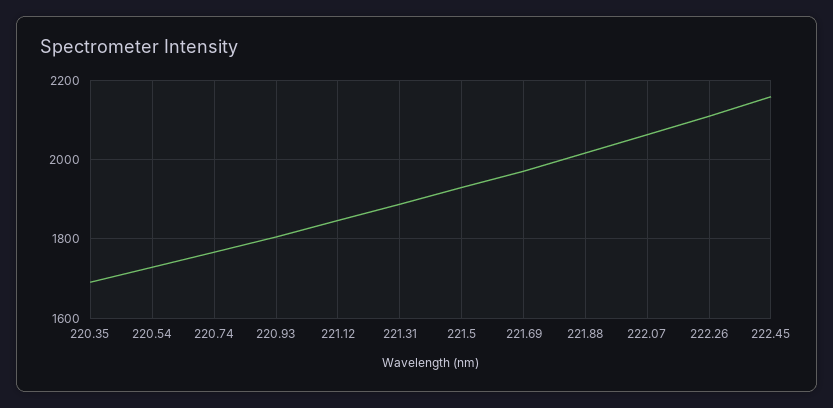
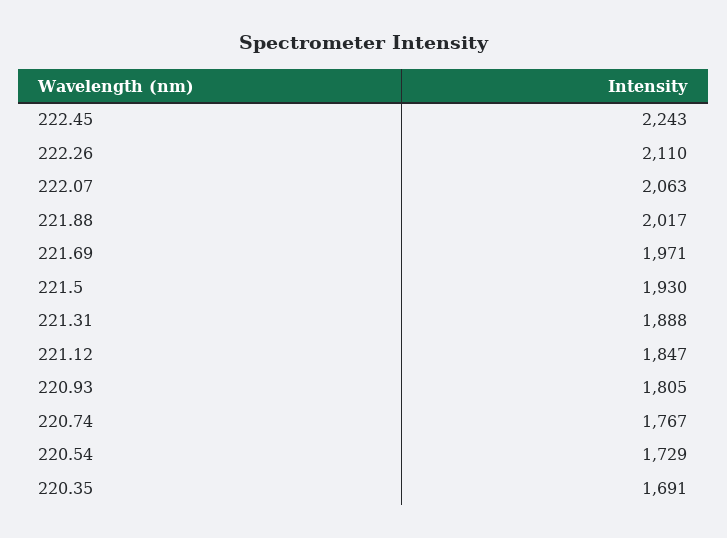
222.45: 2160 -> 2243

